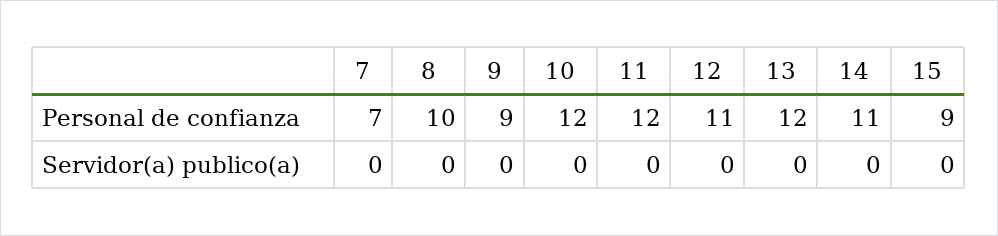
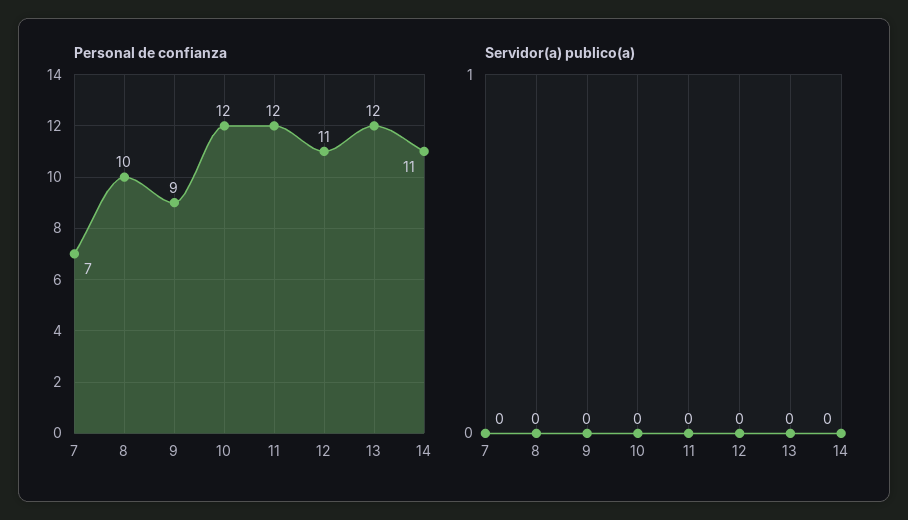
Personal de confianza, 15: 9 -> none
Servidor(a) publico(a), 15: 0 -> none

